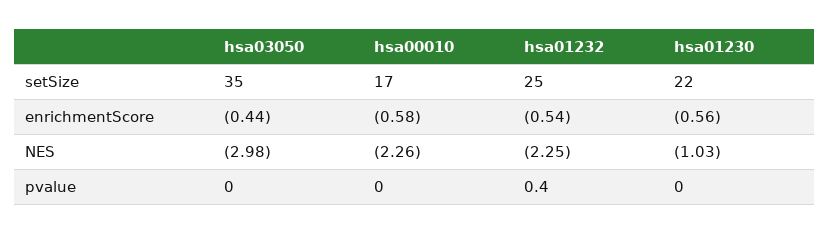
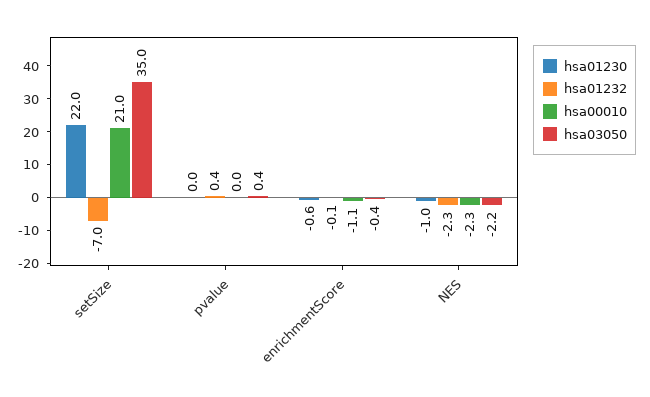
hsa00010, setSize: 17 -> 21
hsa01232, setSize: 25 -> -7
hsa00010, enrichmentScore: -0.58 -> -1.1
hsa01232, enrichmentScore: -0.54 -> -0.1
hsa03050, NES: -2.98 -> -2.2
hsa03050, pvalue: 0 -> 0.4

